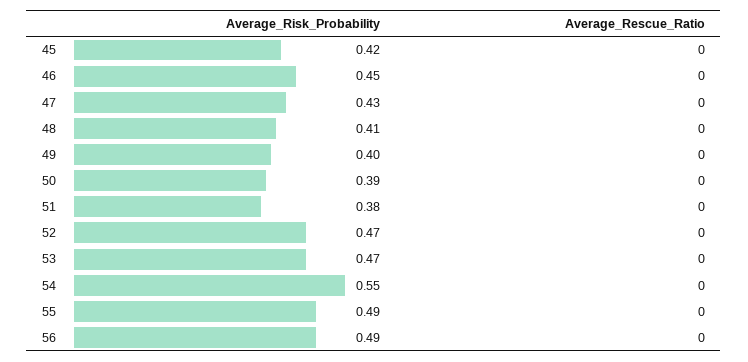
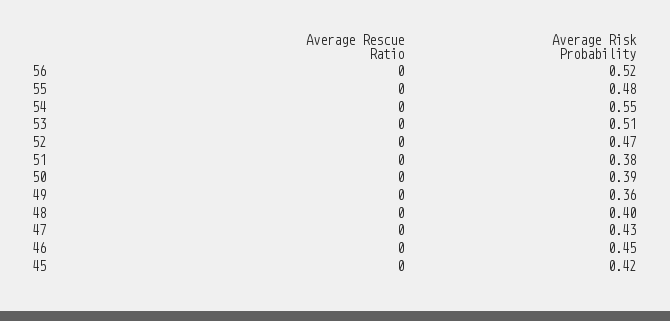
Average_Risk_Probability, 48: 0.41 -> 0.4
Average_Risk_Probability, 49: 0.4 -> 0.36
Average_Risk_Probability, 53: 0.47 -> 0.51
Average_Risk_Probability, 55: 0.49 -> 0.48
Average_Risk_Probability, 56: 0.49 -> 0.52

